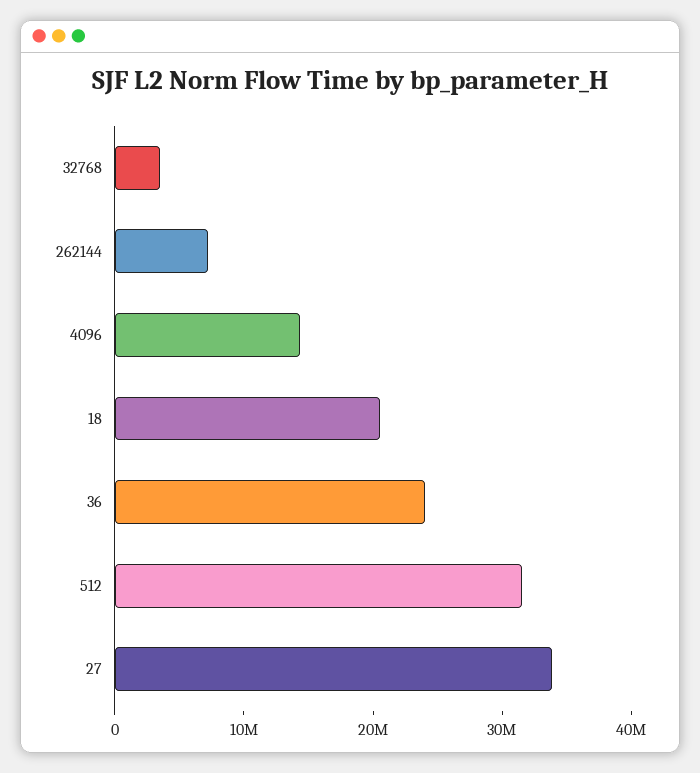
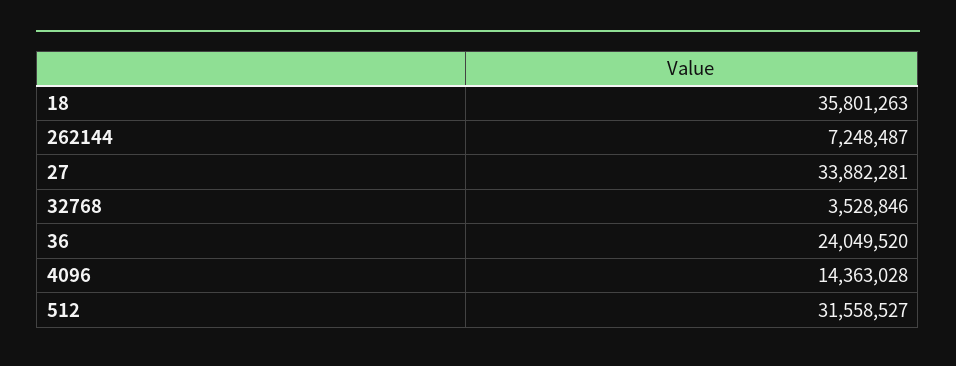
18: 20000000 -> 35801263

